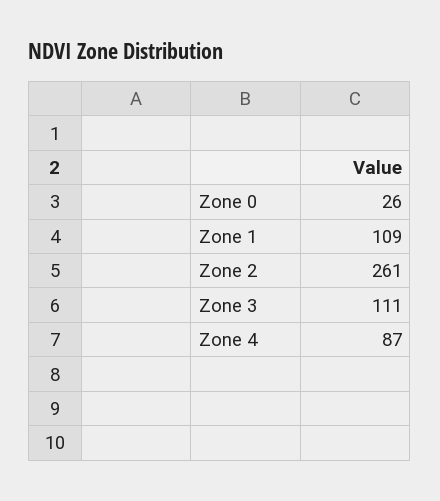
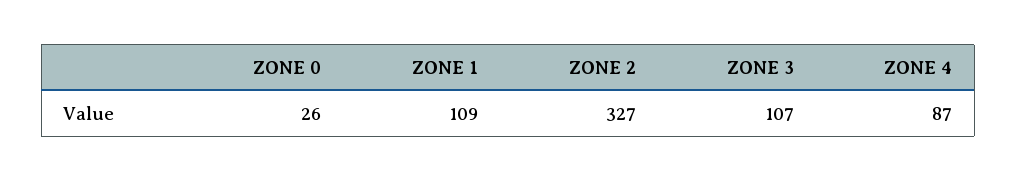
Zone 2: 261 -> 327
Zone 3: 111 -> 107

